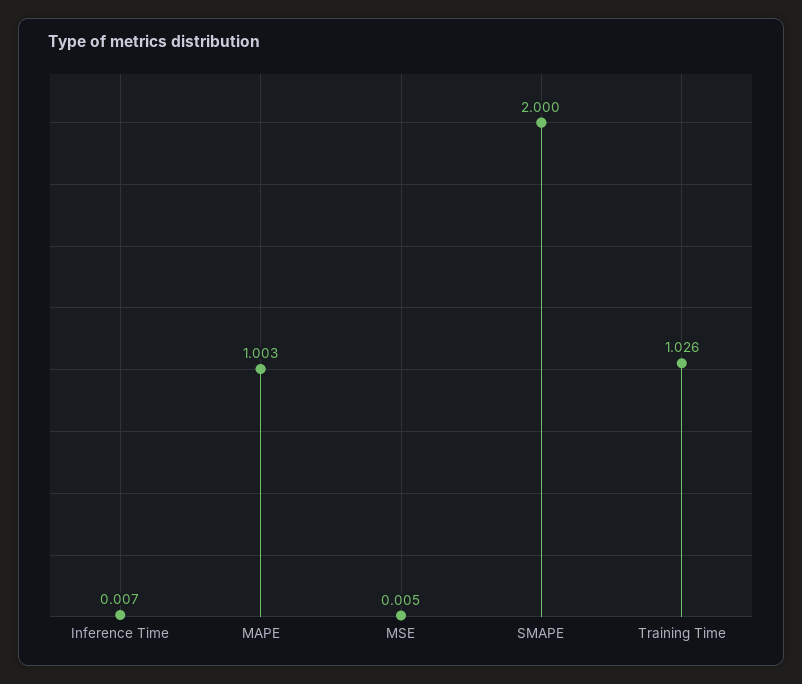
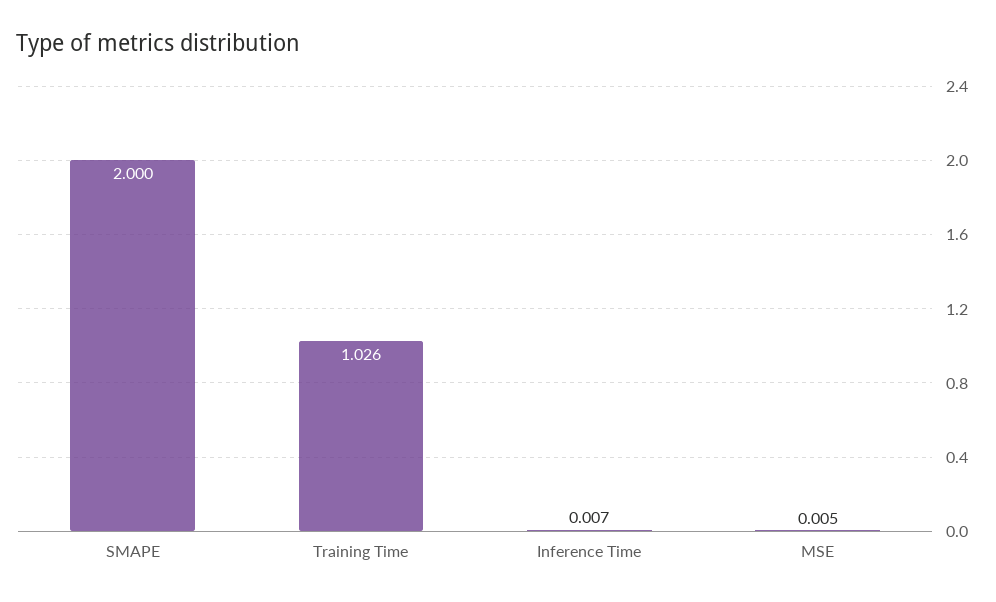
MAPE: 1.003 -> none

